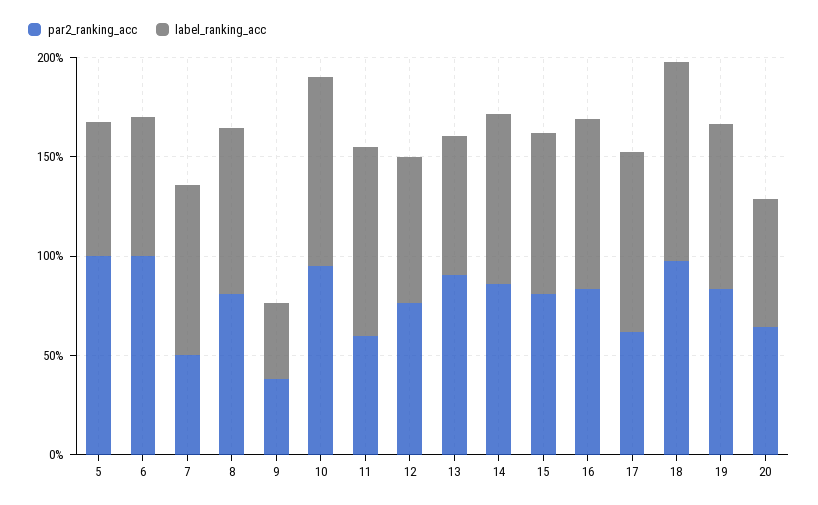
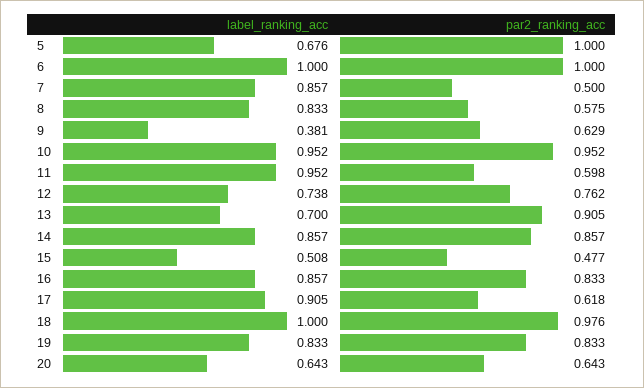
label_ranking_acc, 6: 0.7 -> 1
par2_ranking_acc, 8: 0.8 -> 0.575
par2_ranking_acc, 9: 0.4 -> 0.629
par2_ranking_acc, 15: 0.8 -> 0.477
label_ranking_acc, 15: 0.8 -> 0.508

